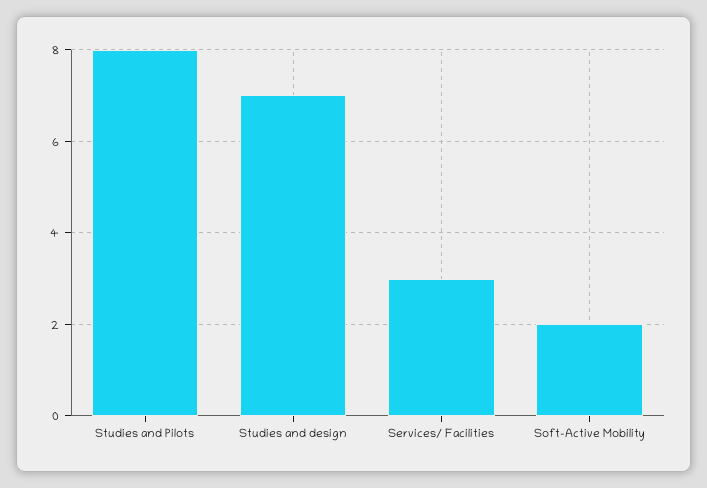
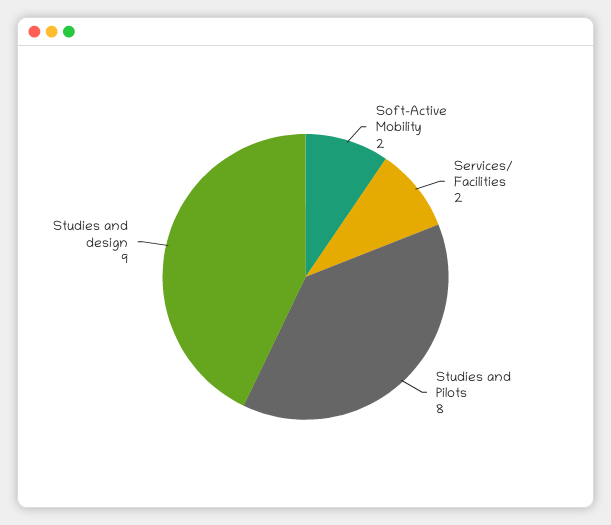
Studies and design: 7 -> 9
Services/ Facilities: 3 -> 2

